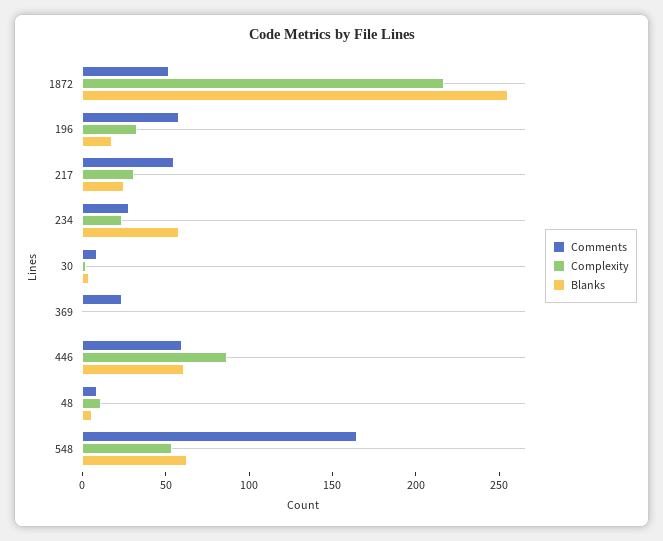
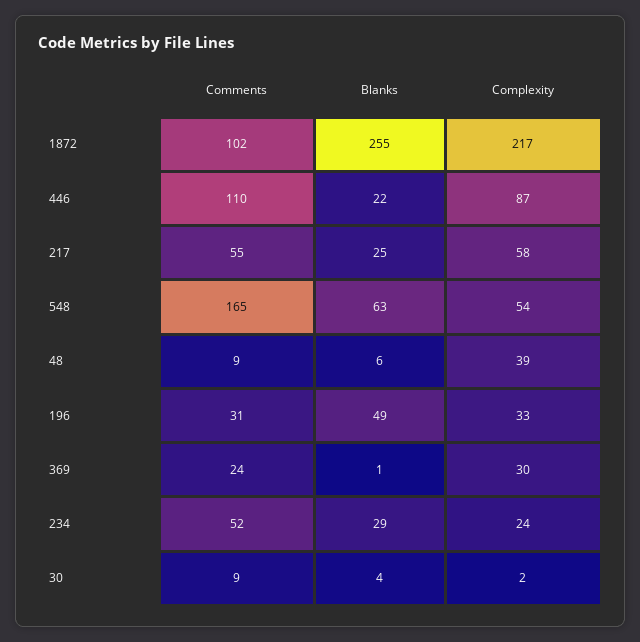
Comments, 1872: 50 -> 102
Comments, 196: 60 -> 31
Blanks, 196: 20 -> 49
Complexity, 217: 30 -> 58
Comments, 234: 30 -> 52
Blanks, 234: 60 -> 29
Complexity, 369: 0 -> 30
Comments, 446: 60 -> 110
Blanks, 446: 60 -> 22
Complexity, 48: 10 -> 39

